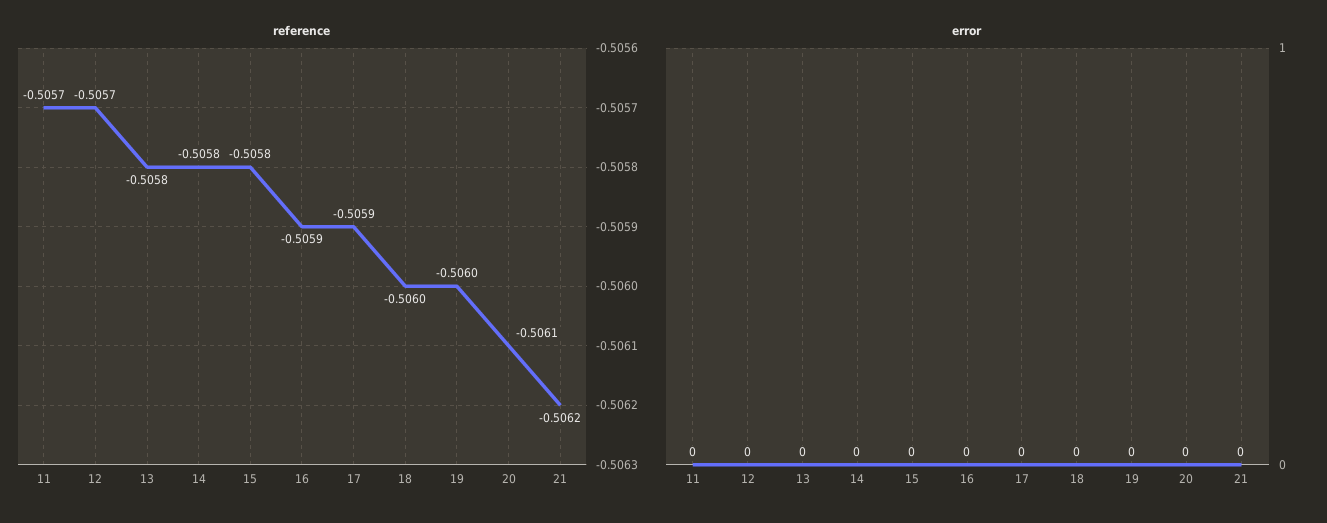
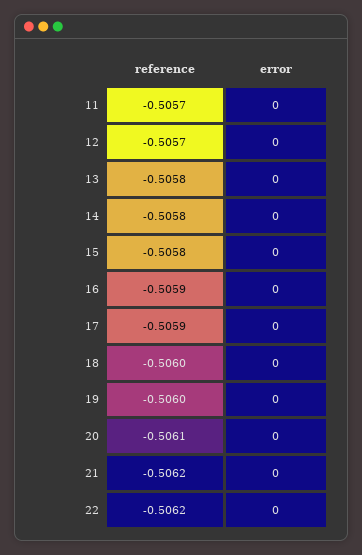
reference, 22: none -> -0.5062
error, 22: none -> 0

